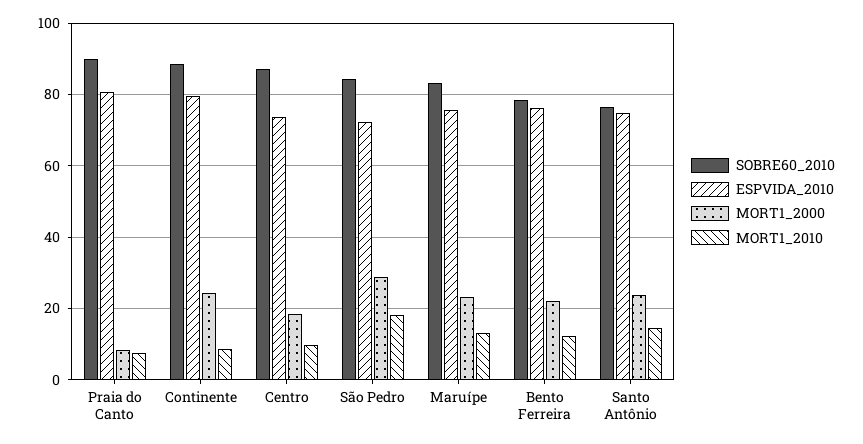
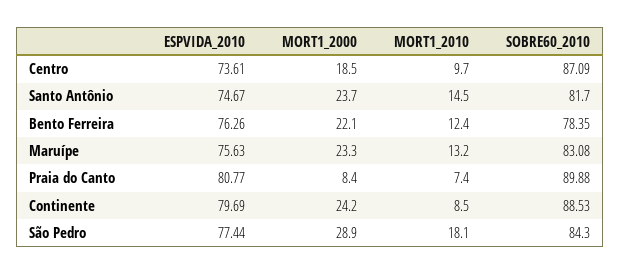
ESPVIDA_2010, São Pedro: 72 -> 77.44
SOBRE60_2010, Santo Antônio: 76 -> 81.7

